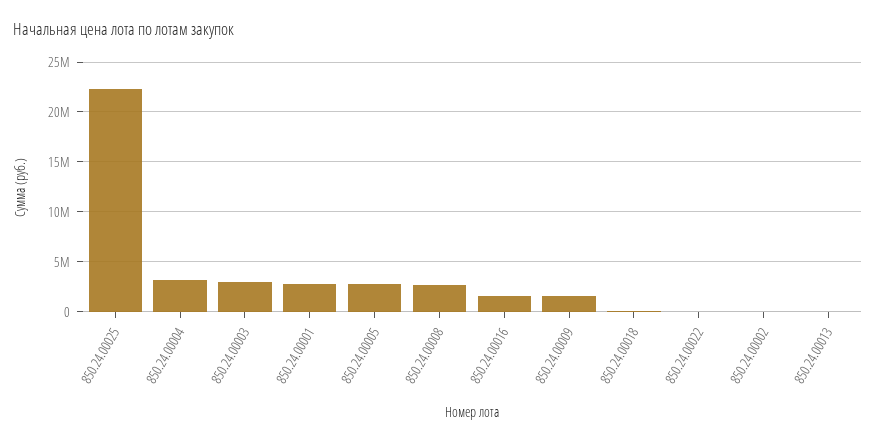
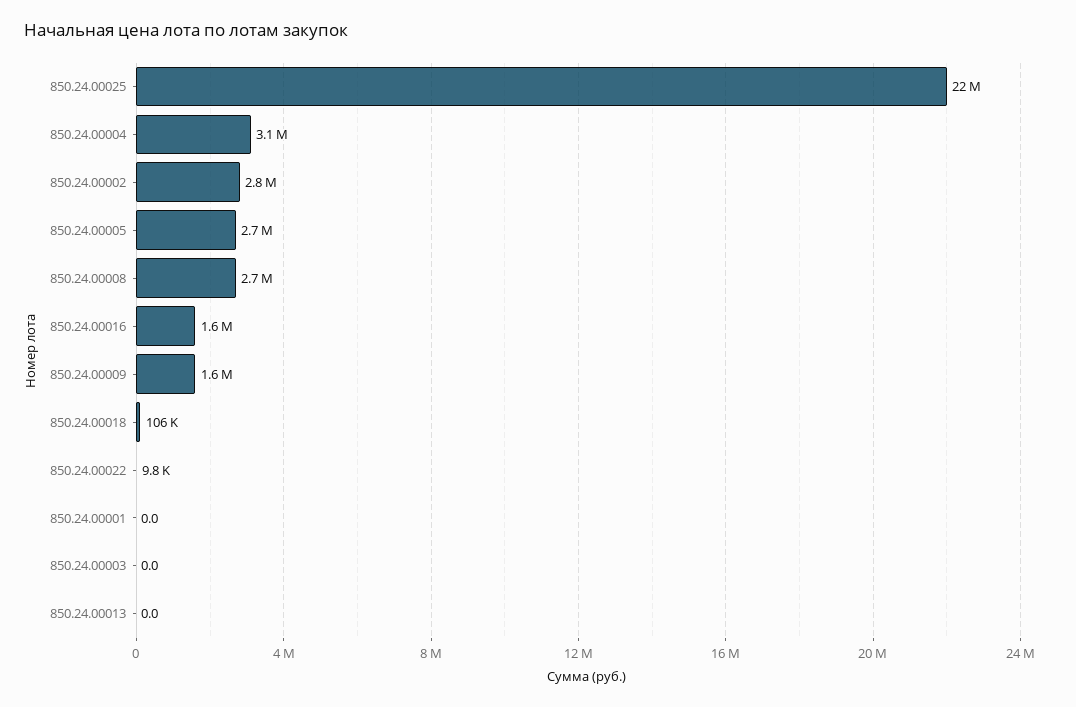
850.24.00003: 3000000 -> 0
850.24.00001: 3000000 -> 0
850.24.00002: 0 -> 2800000

